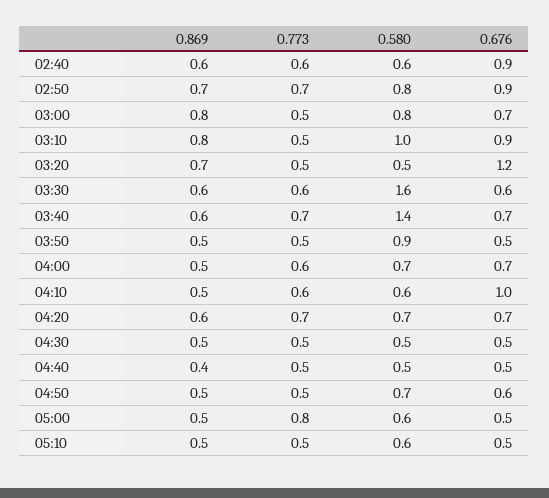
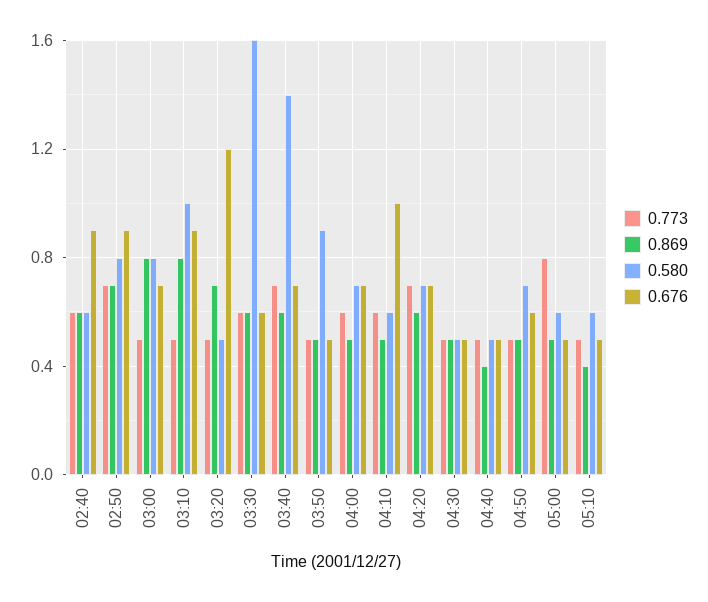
0.869, 05:10: 0.5 -> 0.4

